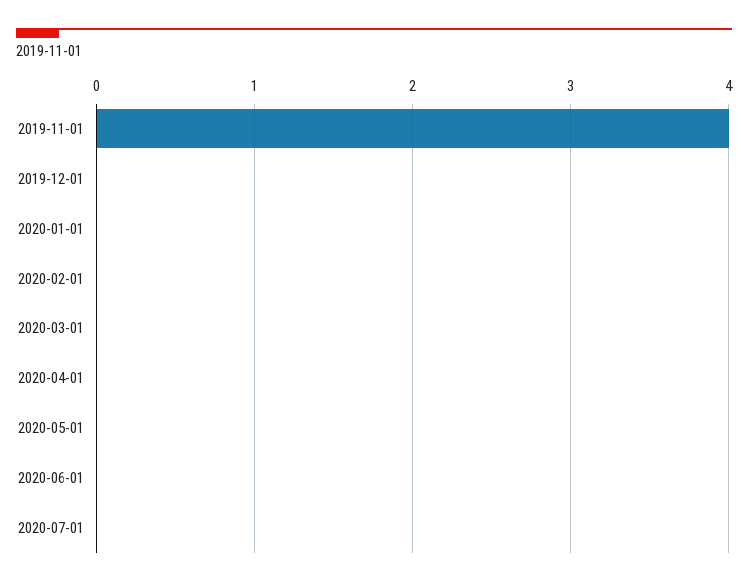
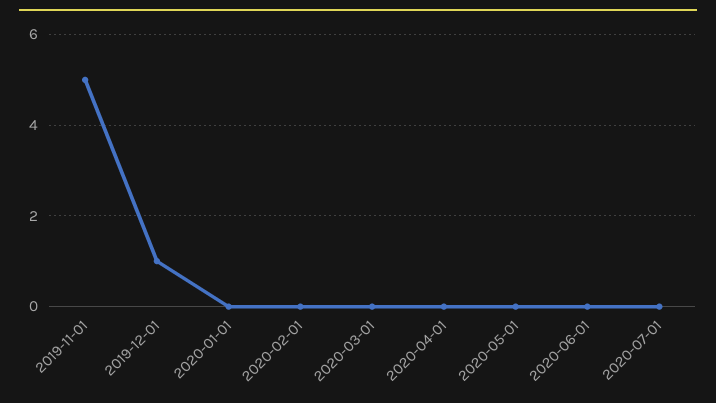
2019-11-01: 4 -> 5
2019-12-01: 0 -> 1

